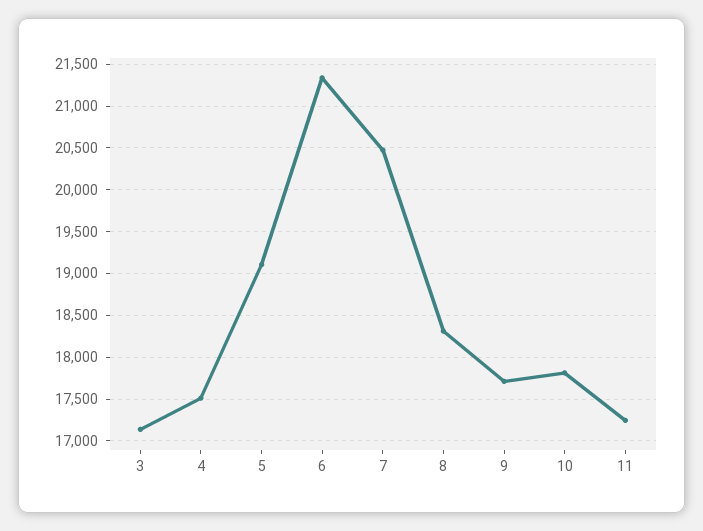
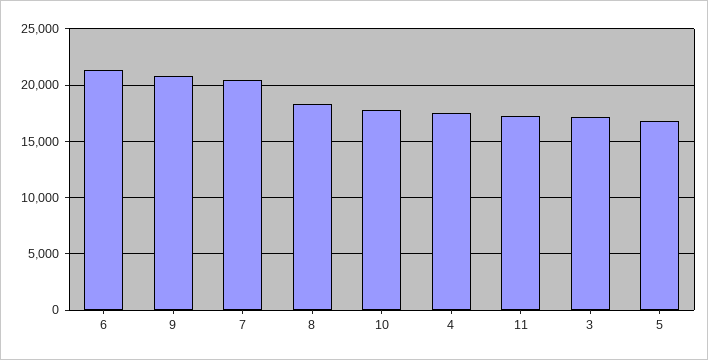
5: 19100 -> 17000
9: 17700 -> 21000

